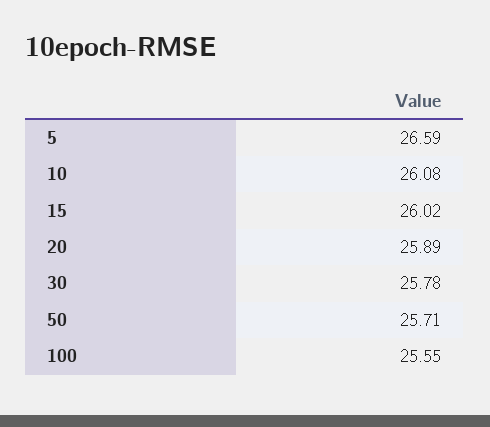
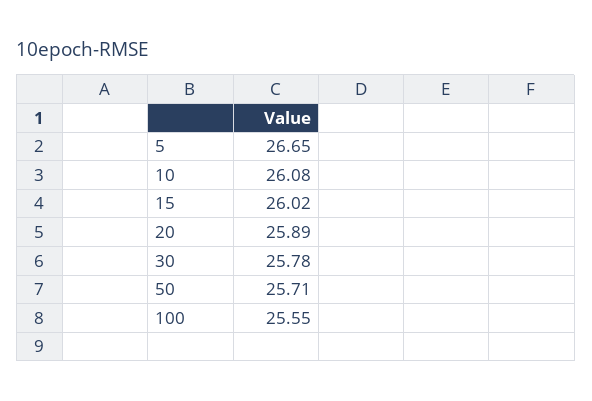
5: 26.59 -> 26.65

